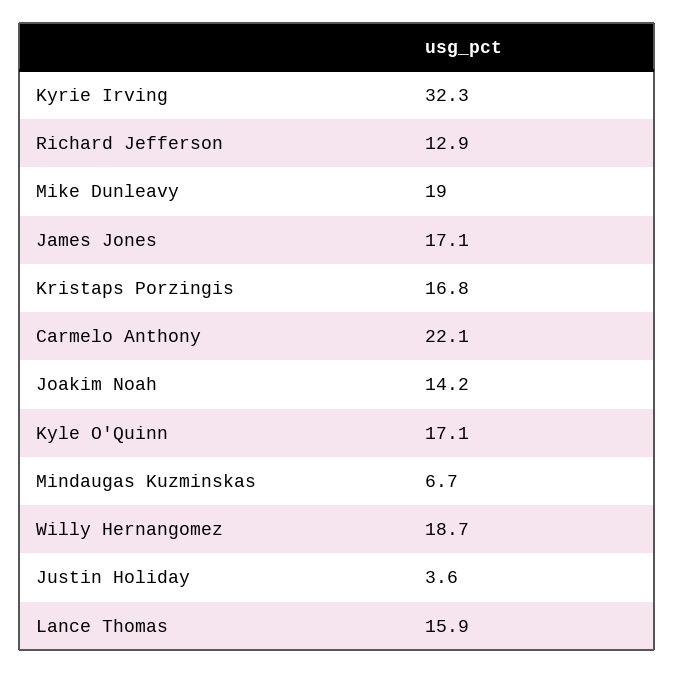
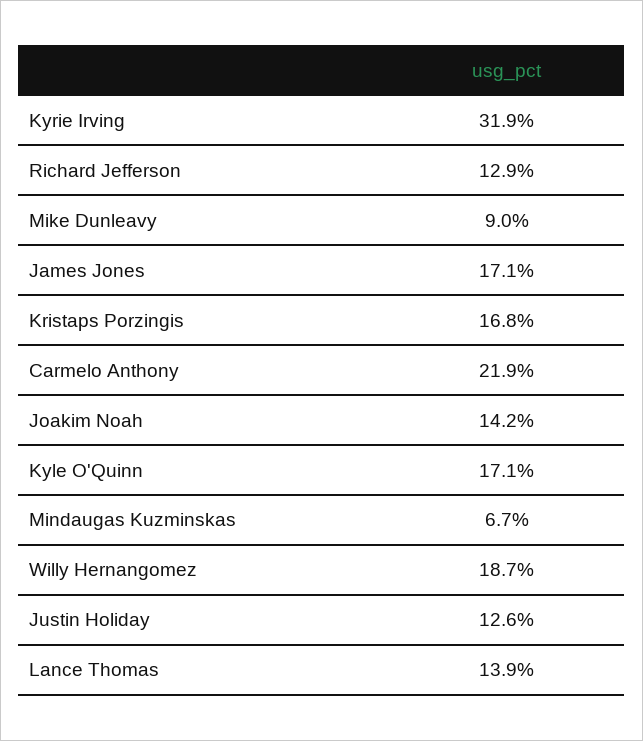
Kyrie Irving: 32.3 -> 31.9
Mike Dunleavy: 19 -> 9
Carmelo Anthony: 22.1 -> 21.9
Justin Holiday: 3.6 -> 12.6
Lance Thomas: 15.9 -> 13.9

